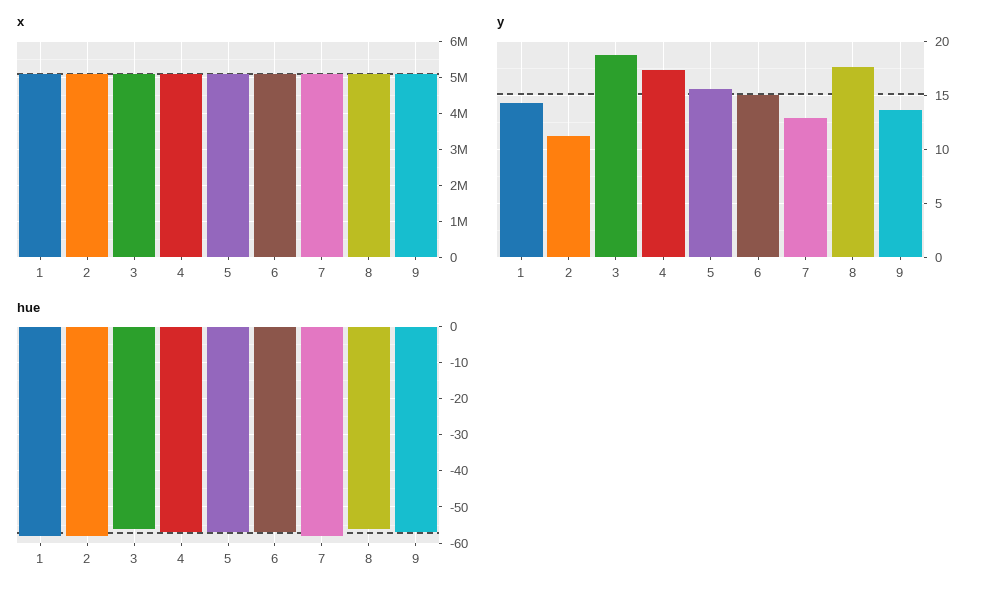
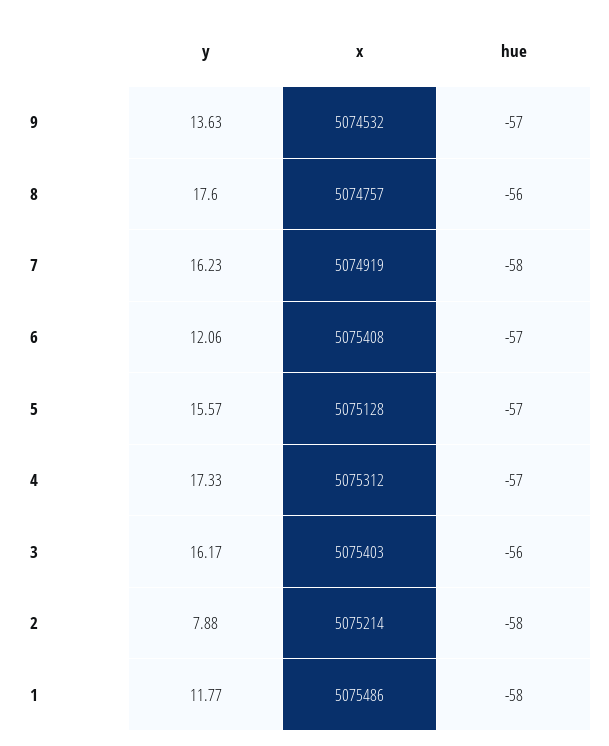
y, 1: 14 -> 11.77
y, 2: 11 -> 7.88
y, 3: 19 -> 16.17
y, 6: 15 -> 12.06
y, 7: 13 -> 16.23

